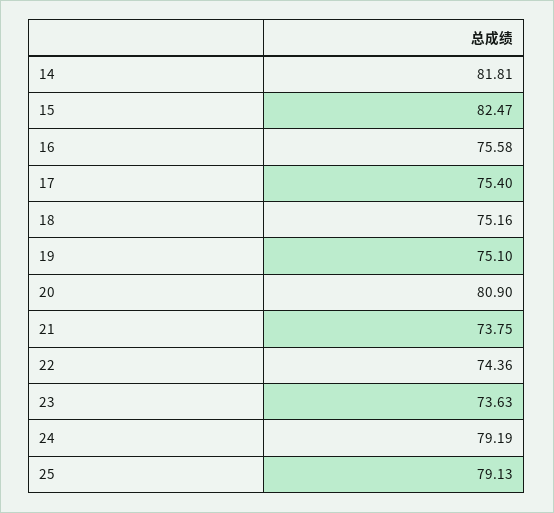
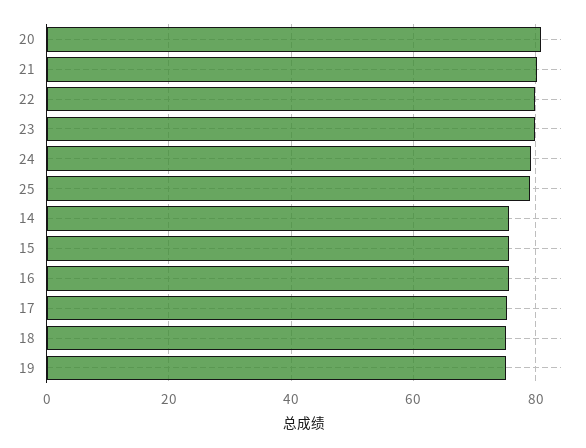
14: 81.81 -> 76
15: 82.47 -> 76
21: 73.75 -> 80
22: 74.36 -> 80
23: 73.63 -> 80

